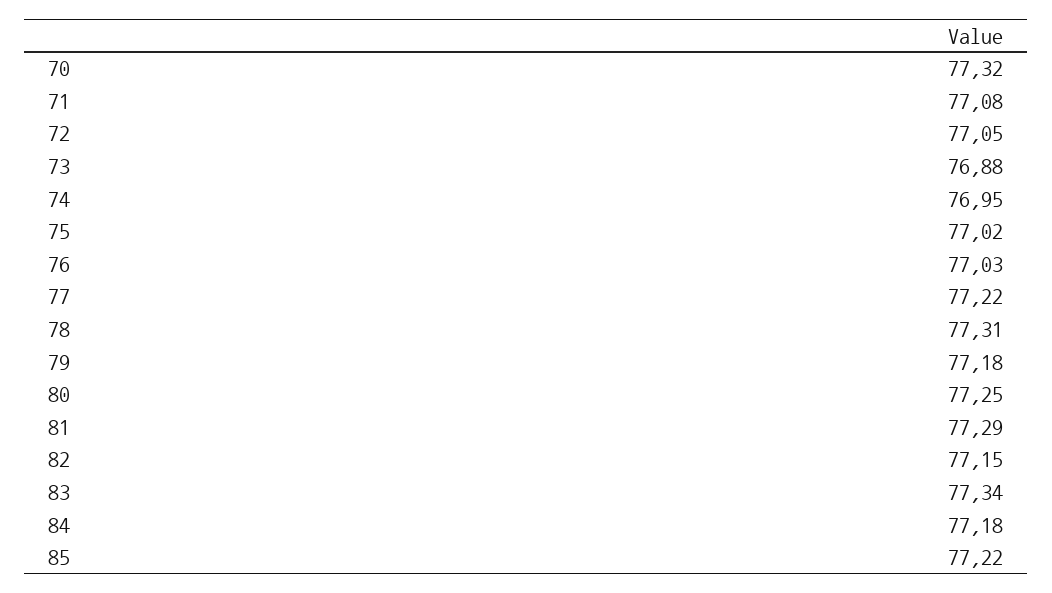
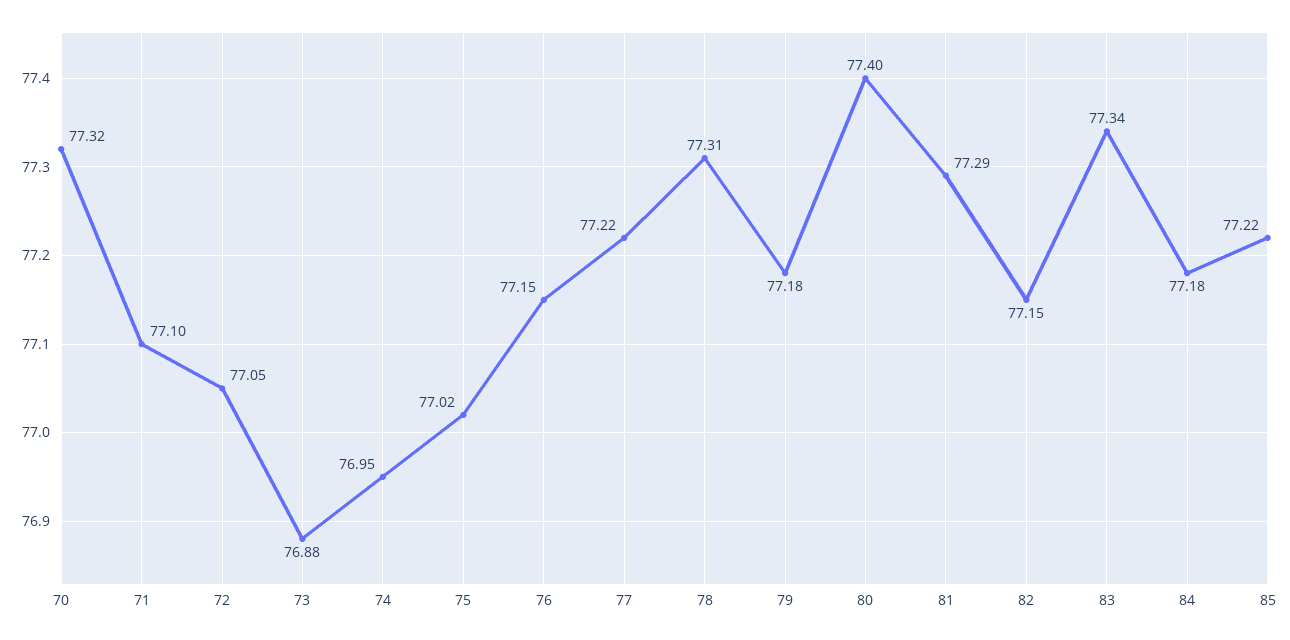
71: 77.08 -> 77.1
76: 77.03 -> 77.15
80: 77.25 -> 77.4

